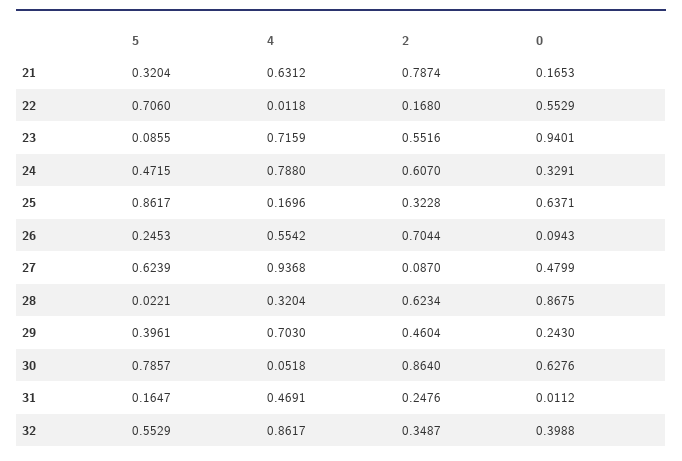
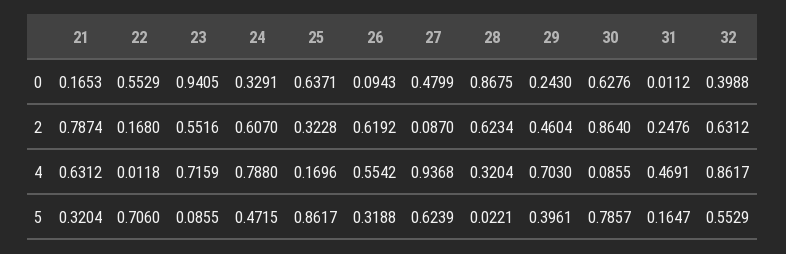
0, 23: 0.9401 -> 0.9405
5, 26: 0.2453 -> 0.3188
2, 26: 0.7044 -> 0.6192
4, 30: 0.0518 -> 0.0855
2, 32: 0.3487 -> 0.6312

